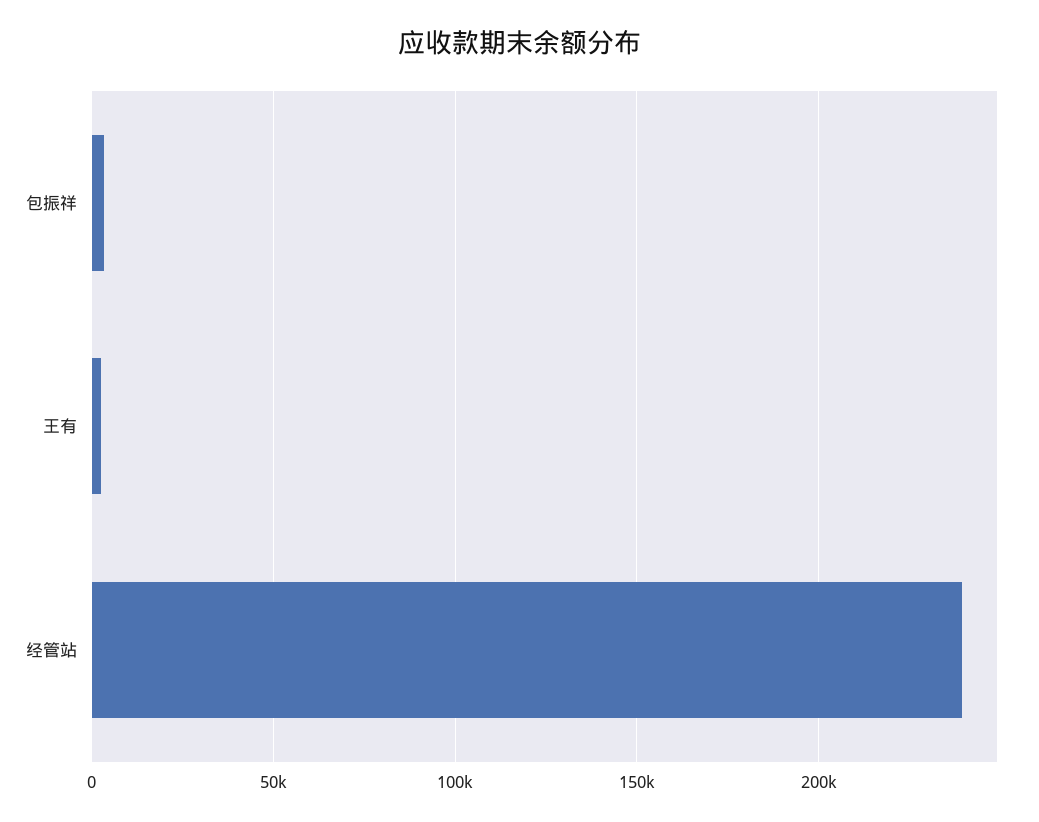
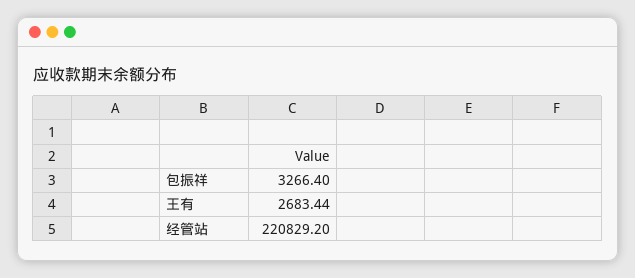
经管站: 240000 -> 220829.2

